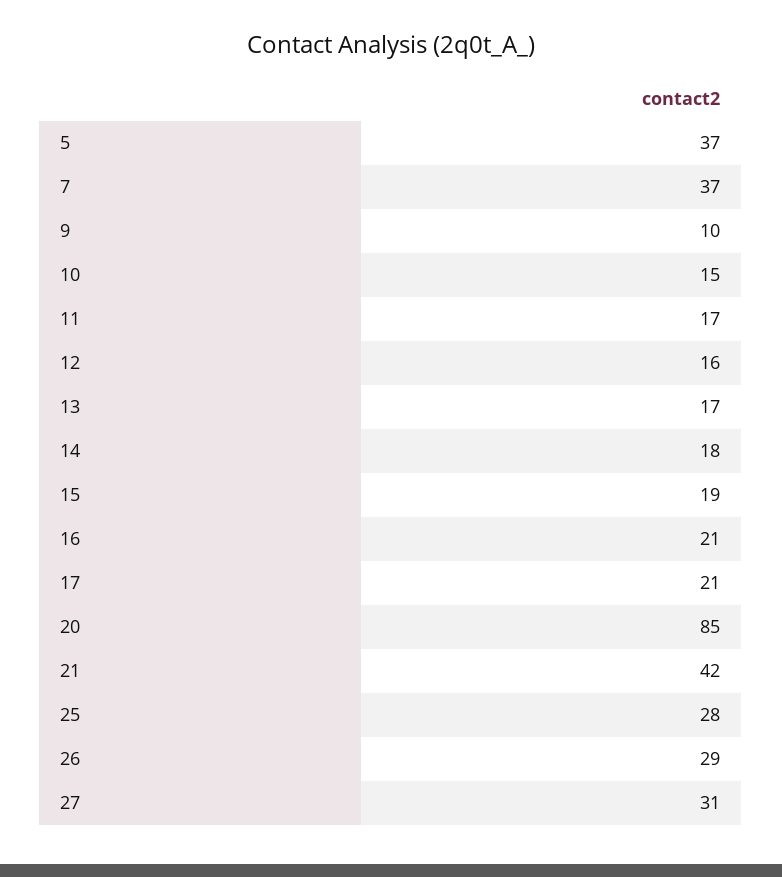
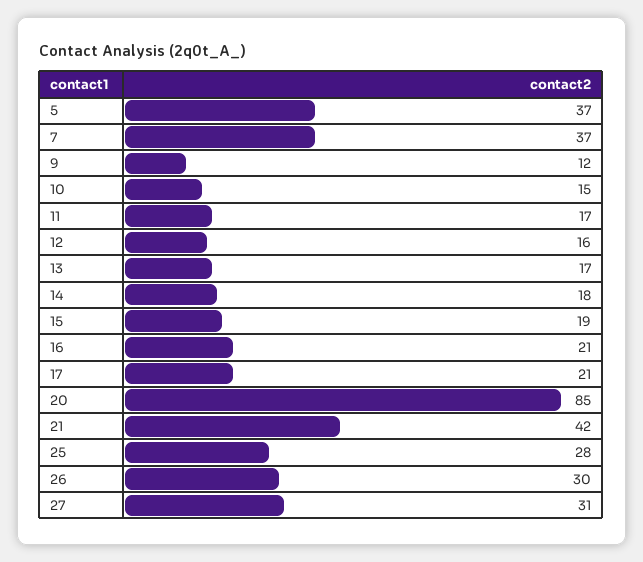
9: 10 -> 12
26: 29 -> 30

